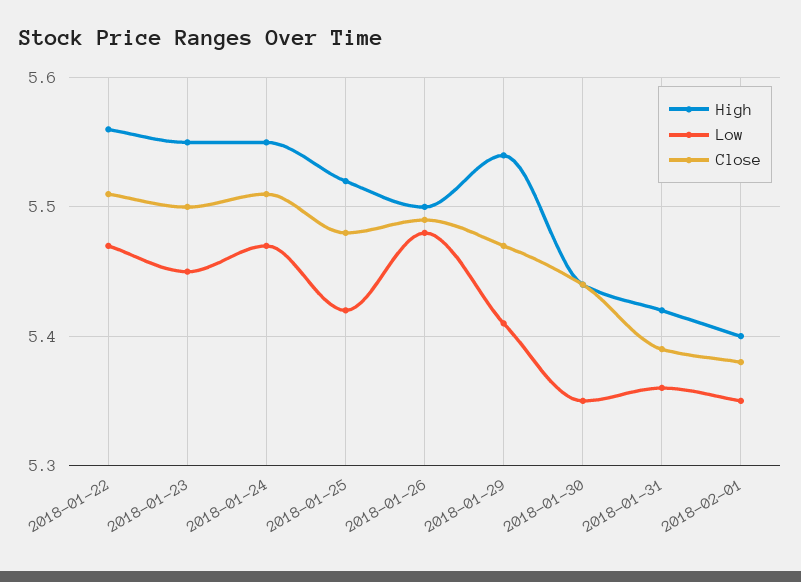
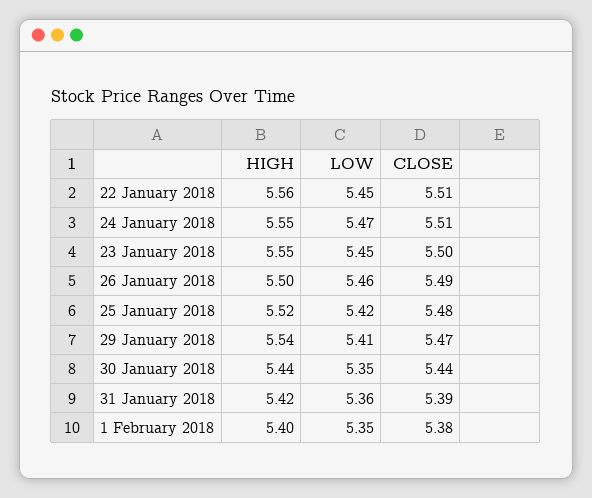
Low, 2018-01-22: 5.47 -> 5.45
Low, 2018-01-26: 5.48 -> 5.46

